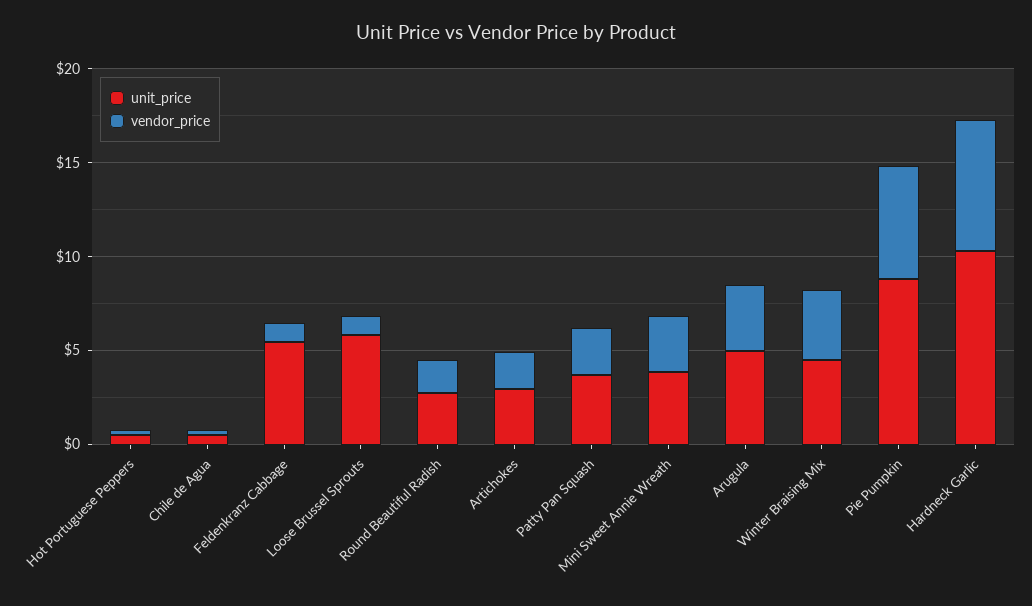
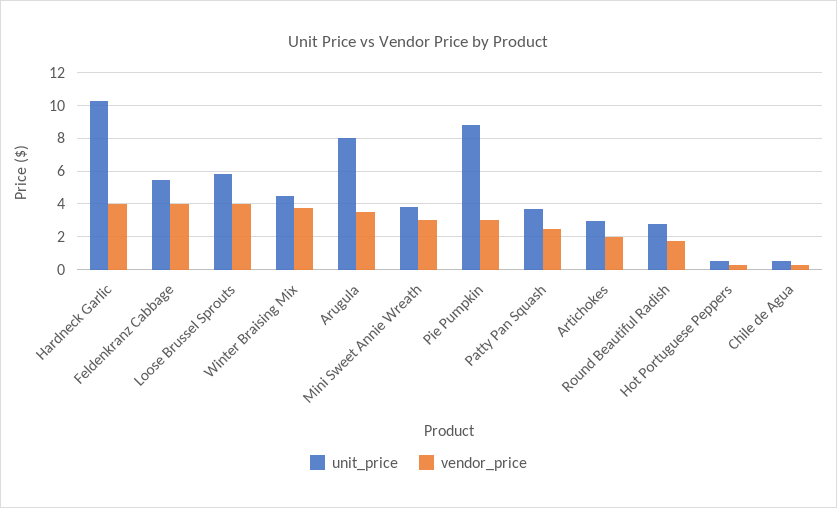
vendor_price, Feldenkranz Cabbage: 1 -> 4
vendor_price, Loose Brussel Sprouts: 1 -> 4
unit_price, Arugula: 5 -> 8
vendor_price, Pie Pumpkin: 6 -> 3
vendor_price, Hardneck Garlic: 7 -> 4

